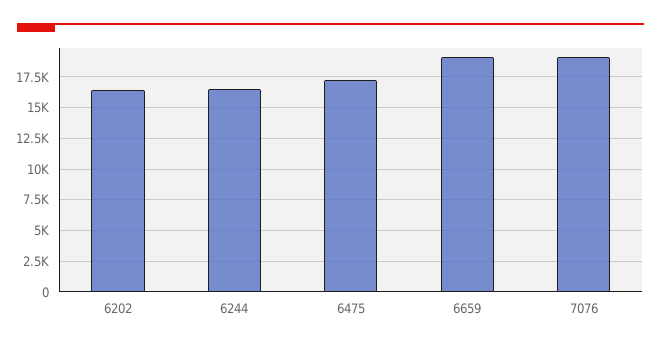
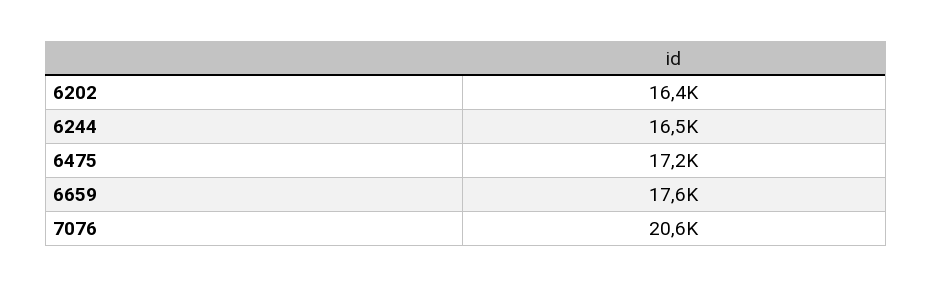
6659: 19000 -> 17600
7076: 19000 -> 20600

